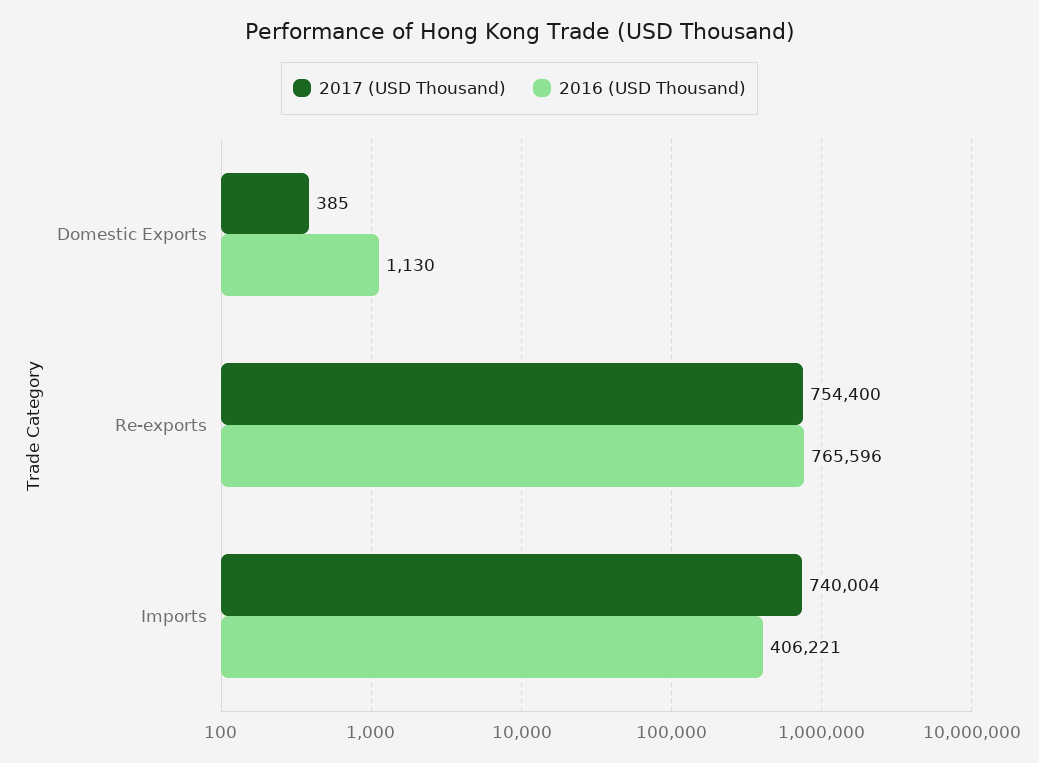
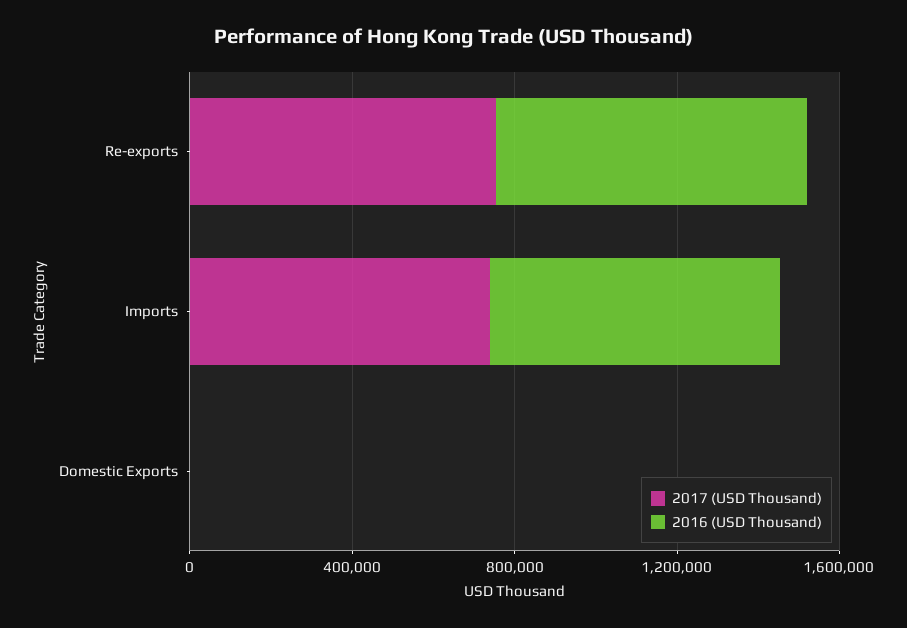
2016 (USD Thousand), Imports: 406221 -> 700000

